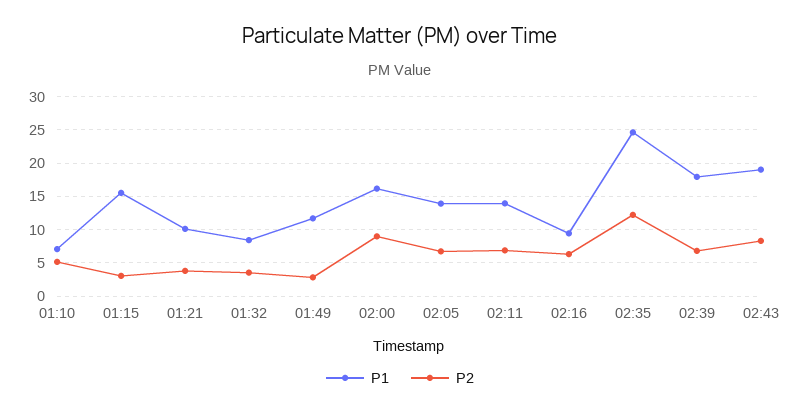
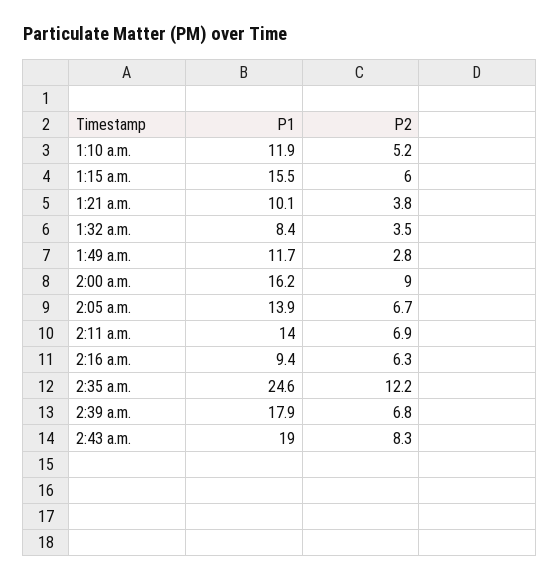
P1, 01:10: 7 -> 11.9
P2, 01:15: 3 -> 6

